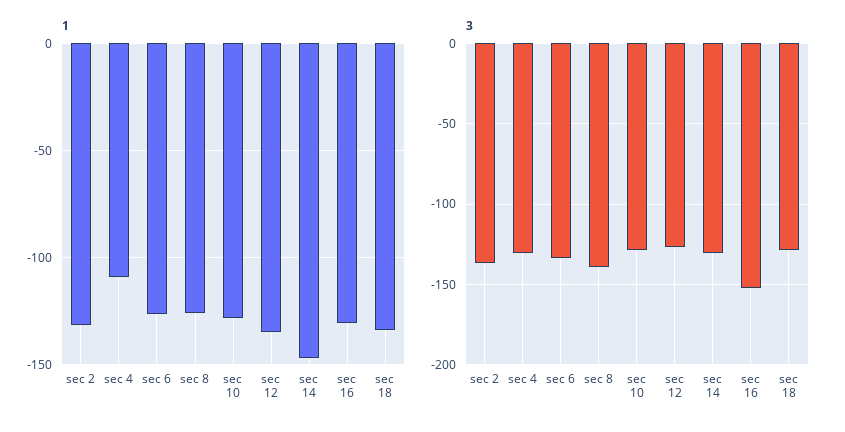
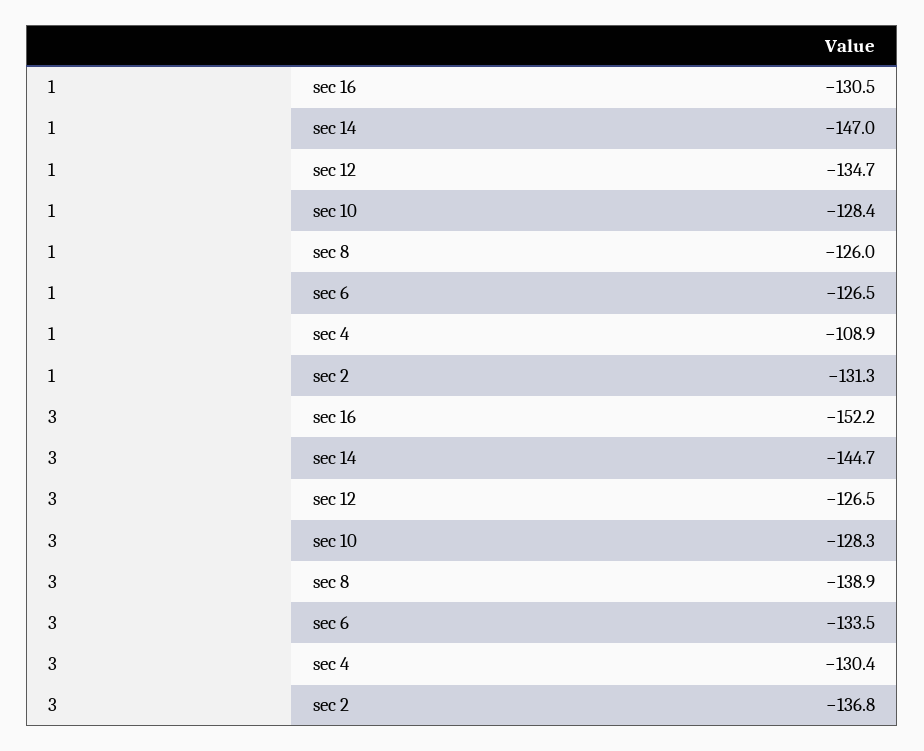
1, sec 18: -135 -> none
3, sec 14: -130 -> -144.7
3, sec 18: -130 -> none

